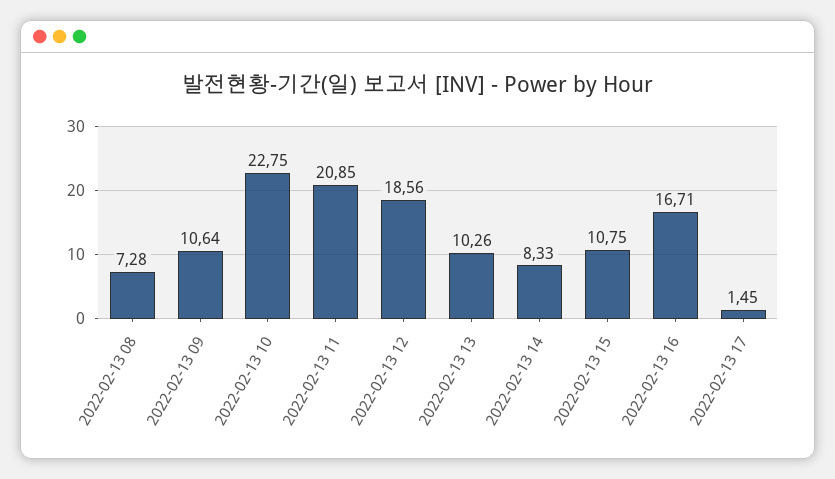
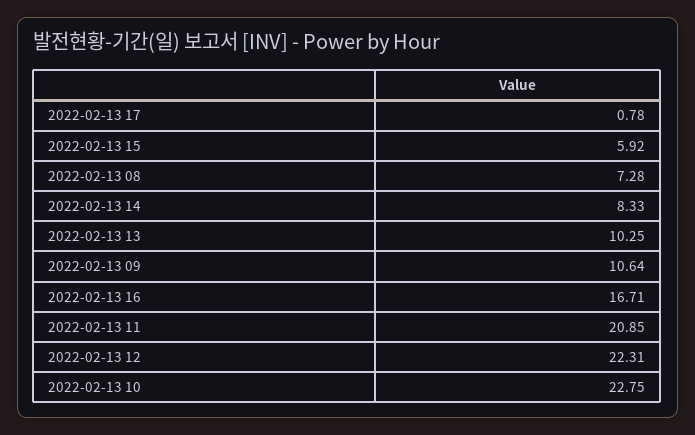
2022-02-13 12: 18.56 -> 22.31
2022-02-13 13: 10.26 -> 10.25
2022-02-13 15: 10.75 -> 5.92
2022-02-13 17: 1.45 -> 0.78

